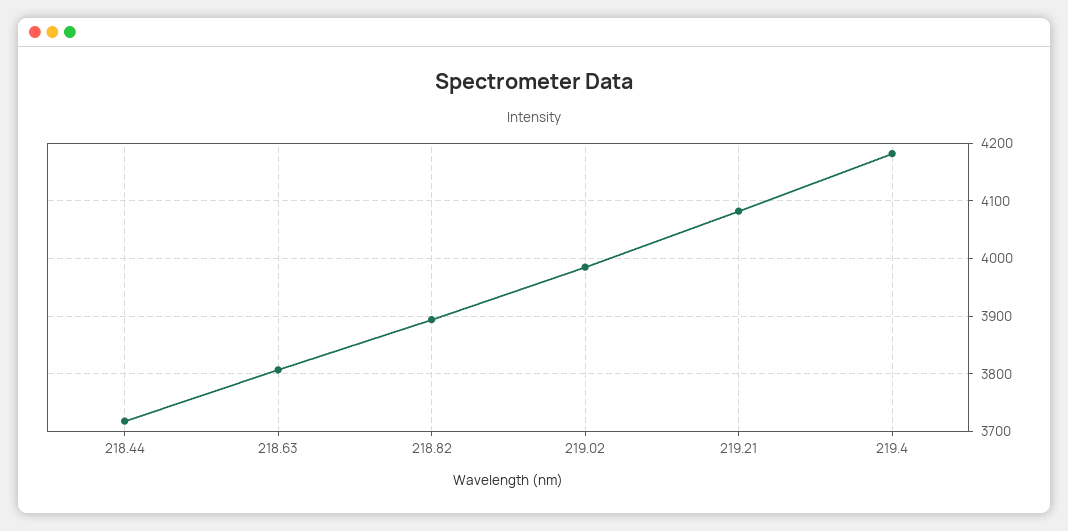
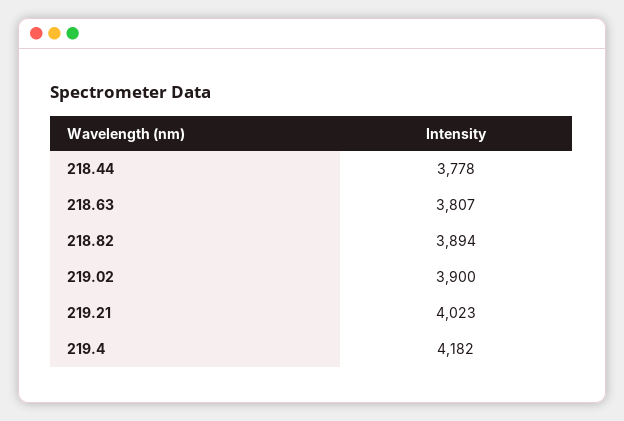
218.44: 3720 -> 3778
219.02: 3980 -> 3900
219.21: 4080 -> 4023

